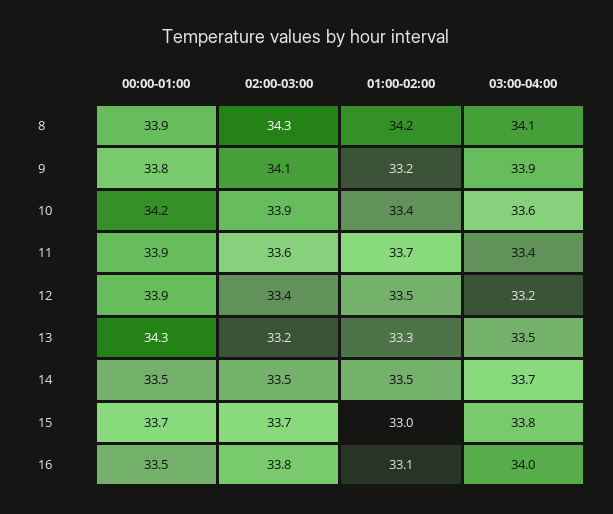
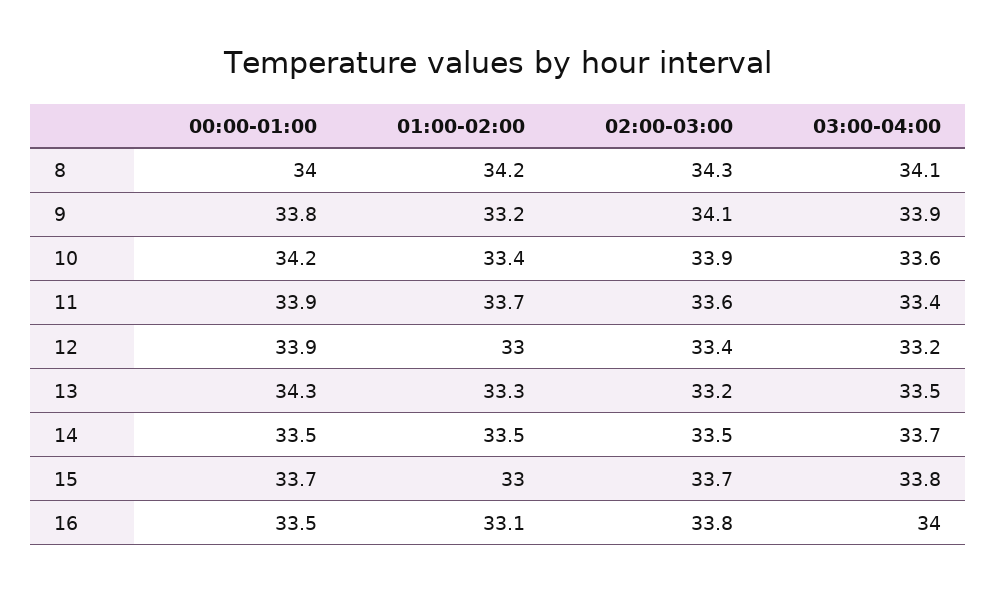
00:00-01:00, 8: 33.9 -> 34
01:00-02:00, 12: 33.5 -> 33

